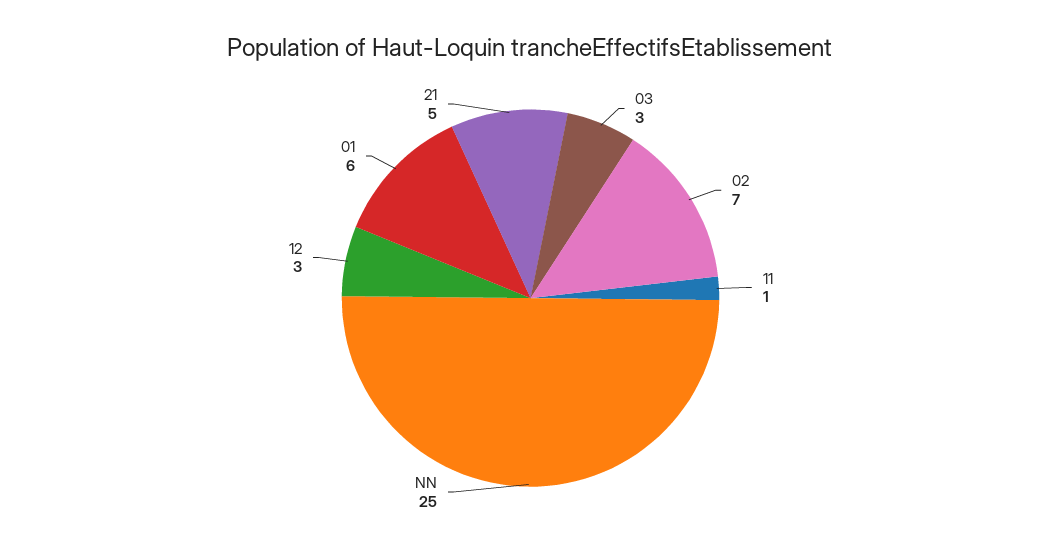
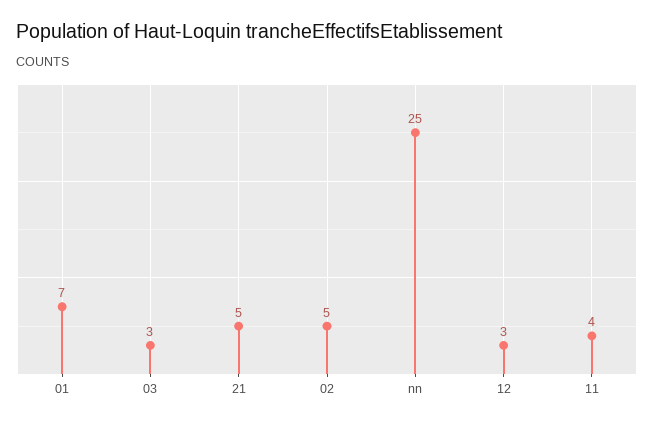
02: 7 -> 5
11: 1 -> 4
01: 6 -> 7

